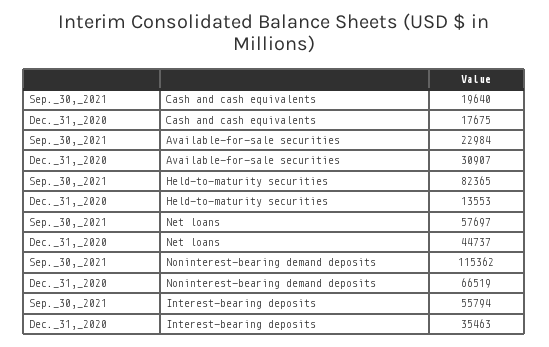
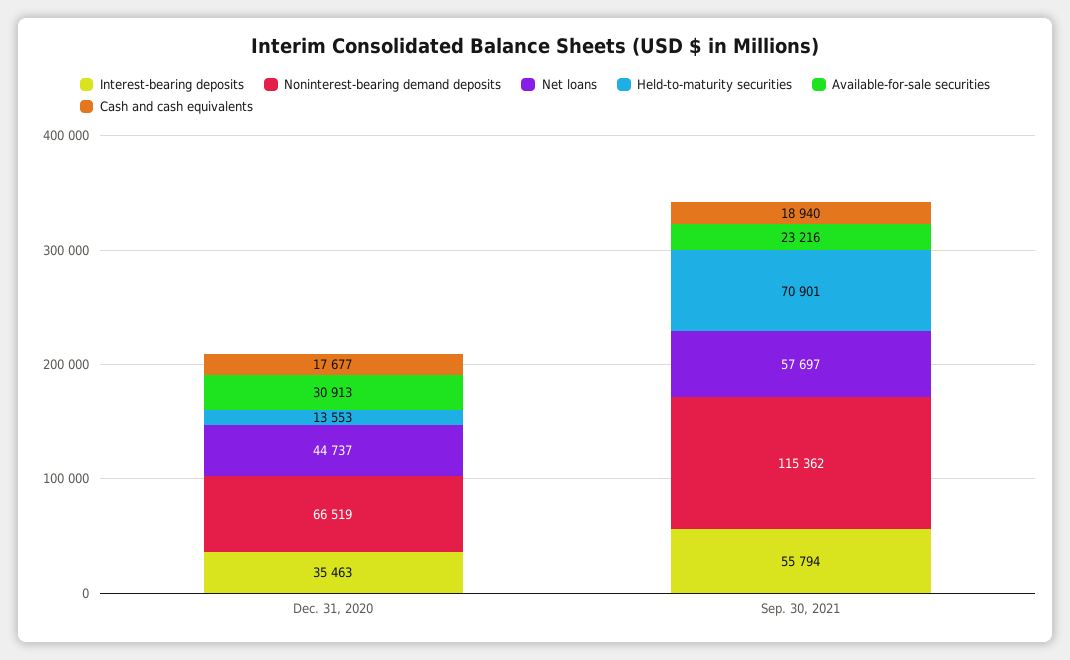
Cash and cash equivalents, Sep._30,_2021: 19640 -> 18940
Cash and cash equivalents, Dec._31,_2020: 17675 -> 17677
Available-for-sale securities, Sep._30,_2021: 22984 -> 23216
Available-for-sale securities, Dec._31,_2020: 30907 -> 30913
Held-to-maturity securities, Sep._30,_2021: 82365 -> 70901

